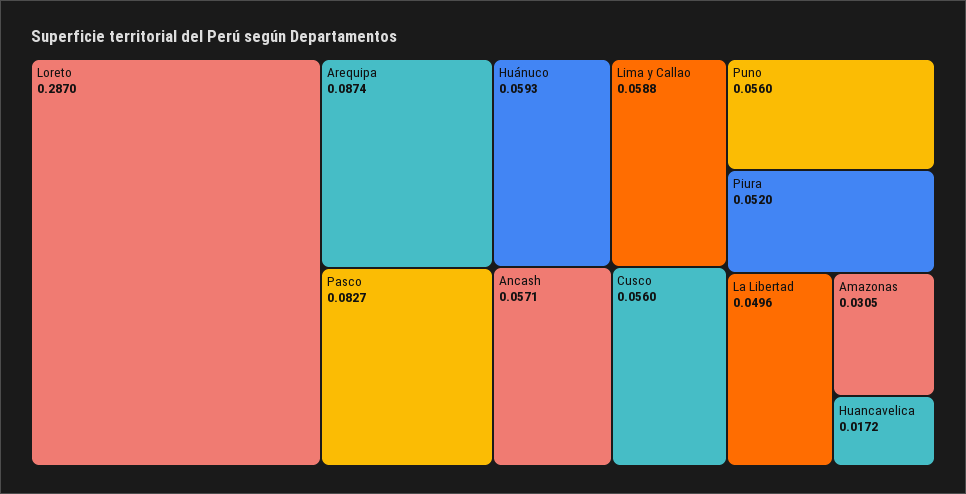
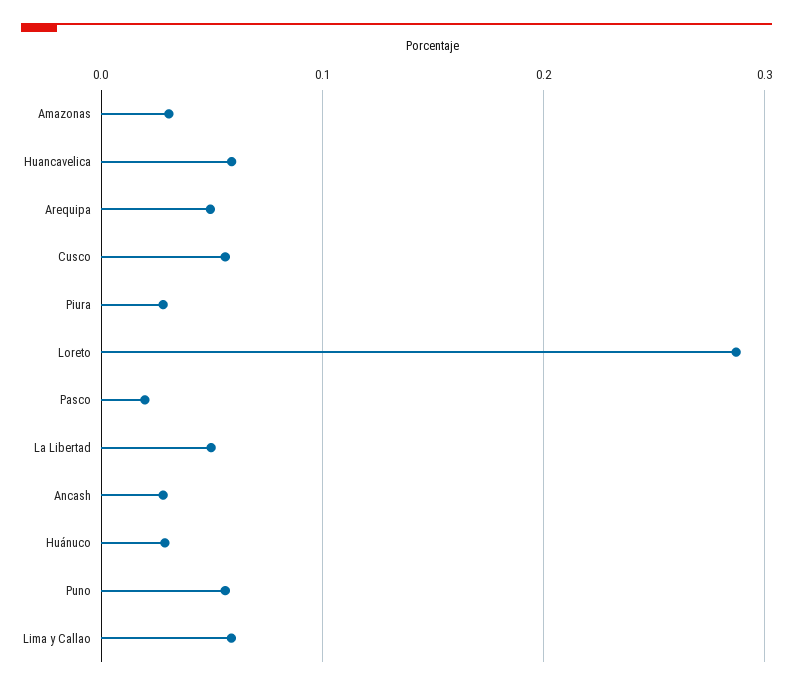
Arequipa: 0.0874 -> 0.05
Pasco: 0.0827 -> 0.02
Huánuco: 0.0593 -> 0.03
Ancash: 0.0571 -> 0.03
Piura: 0.052 -> 0.03
Huancavelica: 0.0172 -> 0.06

